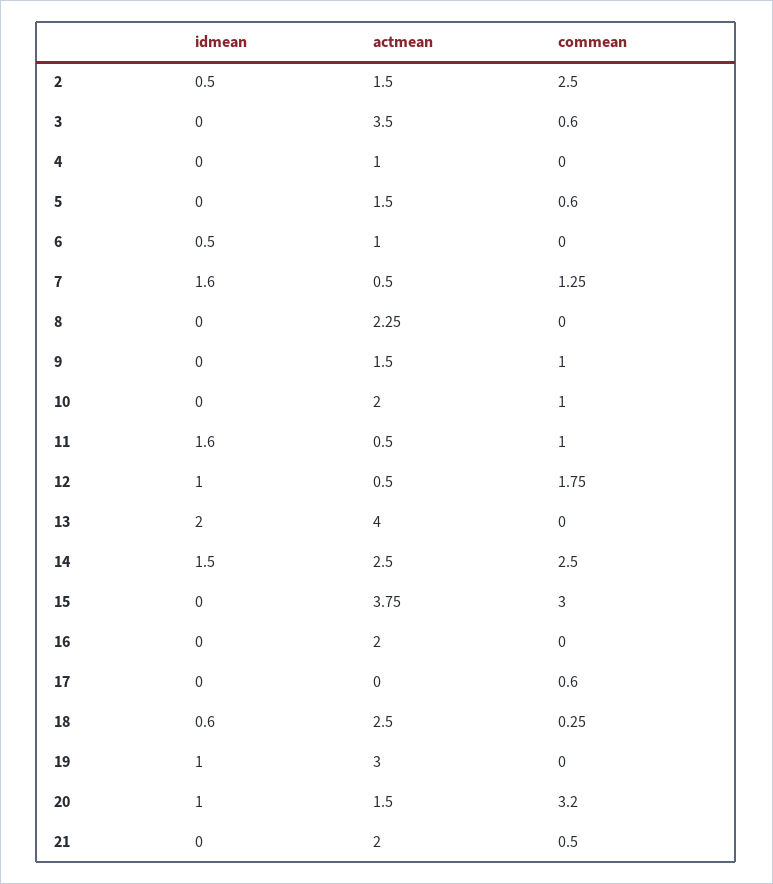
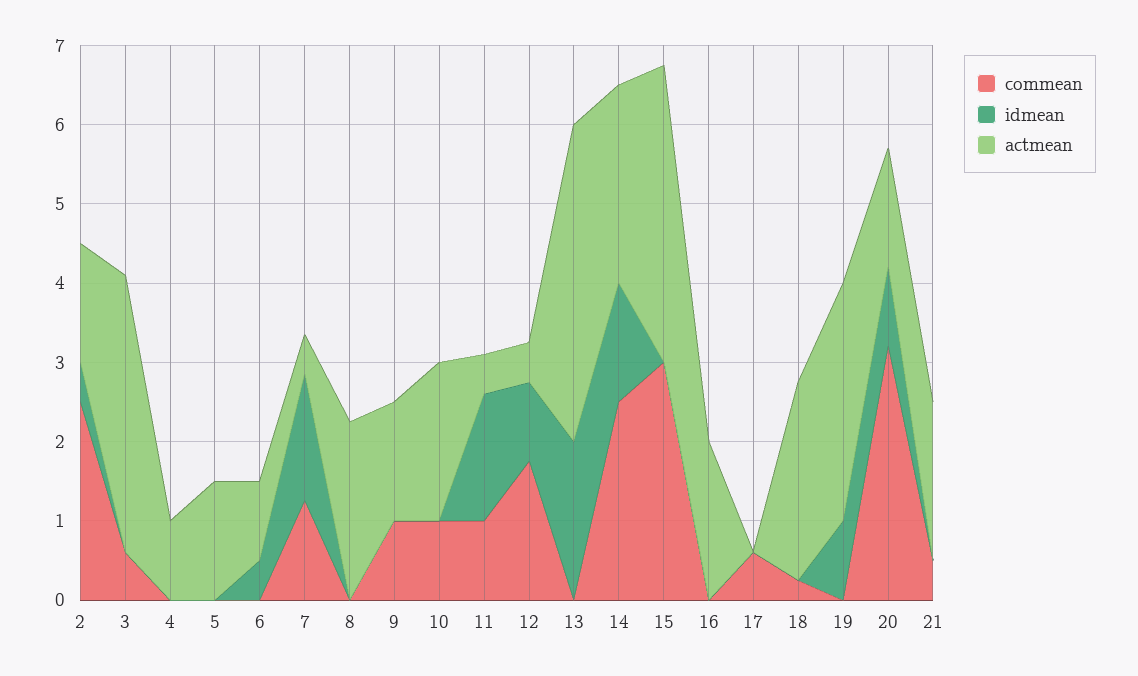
commean, 5: 0.6 -> 0
idmean, 18: 0.6 -> 0

